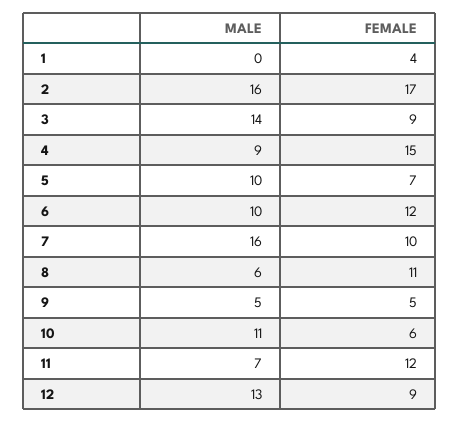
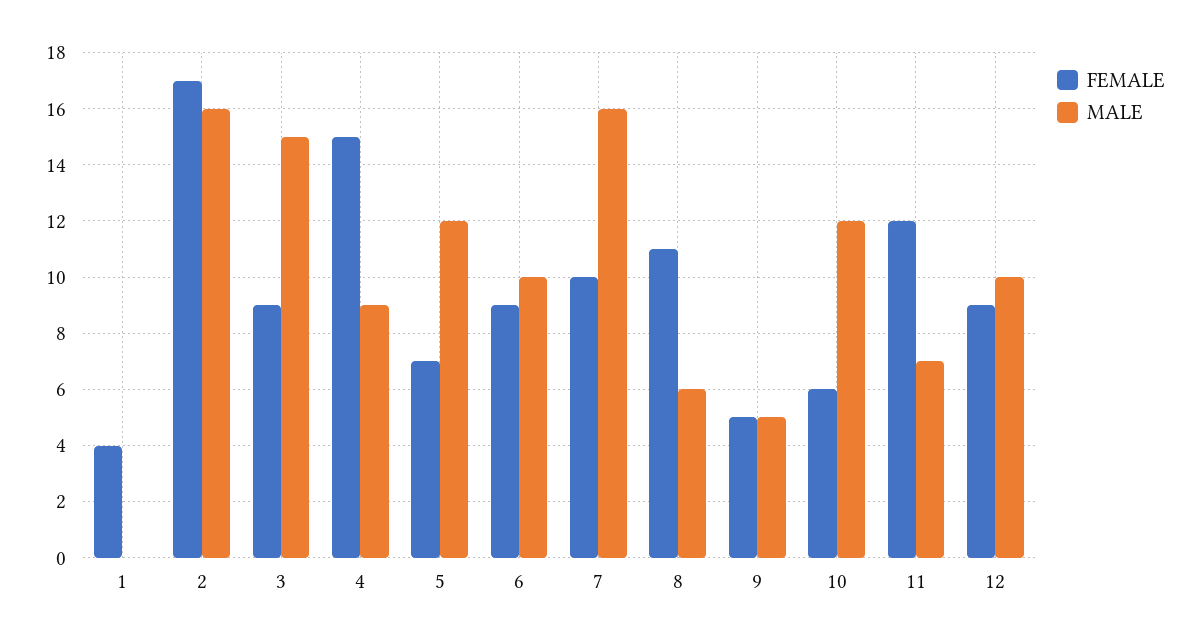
MALE, 3: 14 -> 15
MALE, 5: 10 -> 12
FEMALE, 6: 12 -> 9
MALE, 10: 11 -> 12
MALE, 12: 13 -> 10

